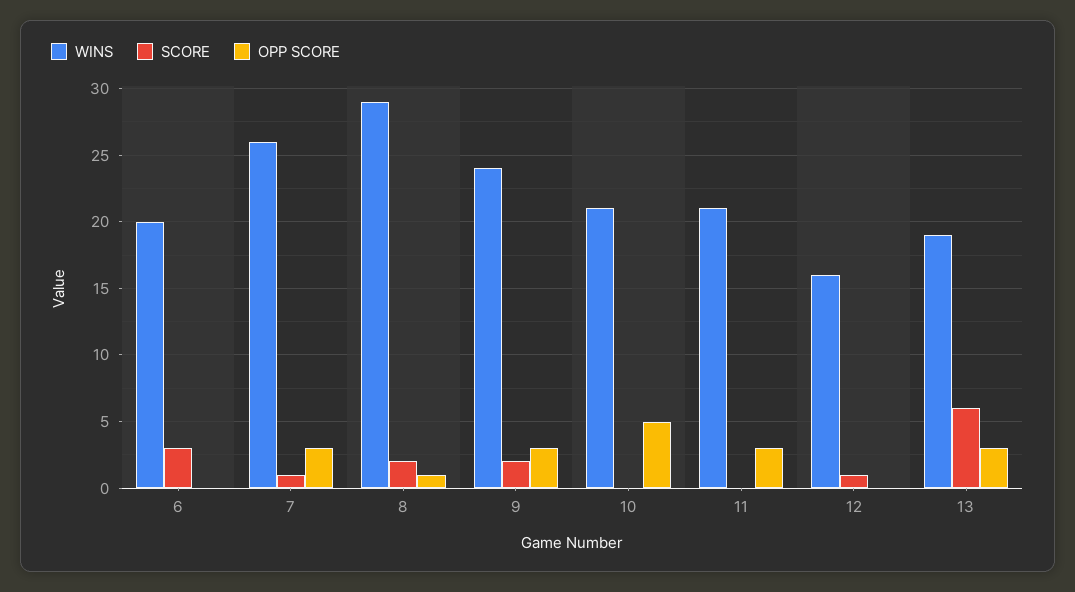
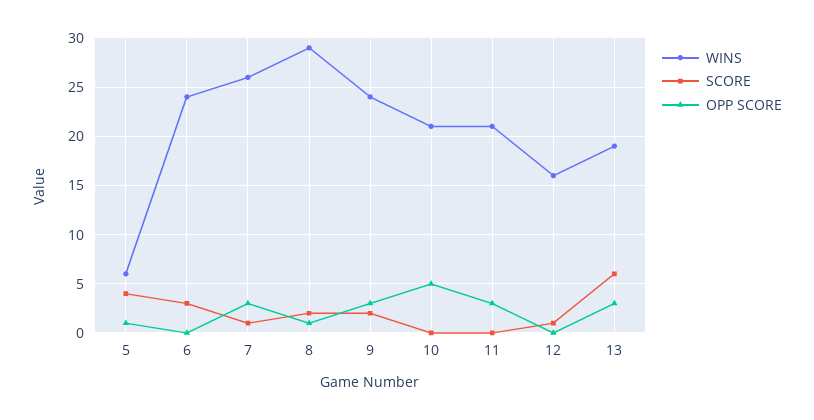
WINS, 6: 20 -> 24
WINS, 5: none -> 6
SCORE, 5: none -> 4
OPP SCORE, 5: none -> 1

